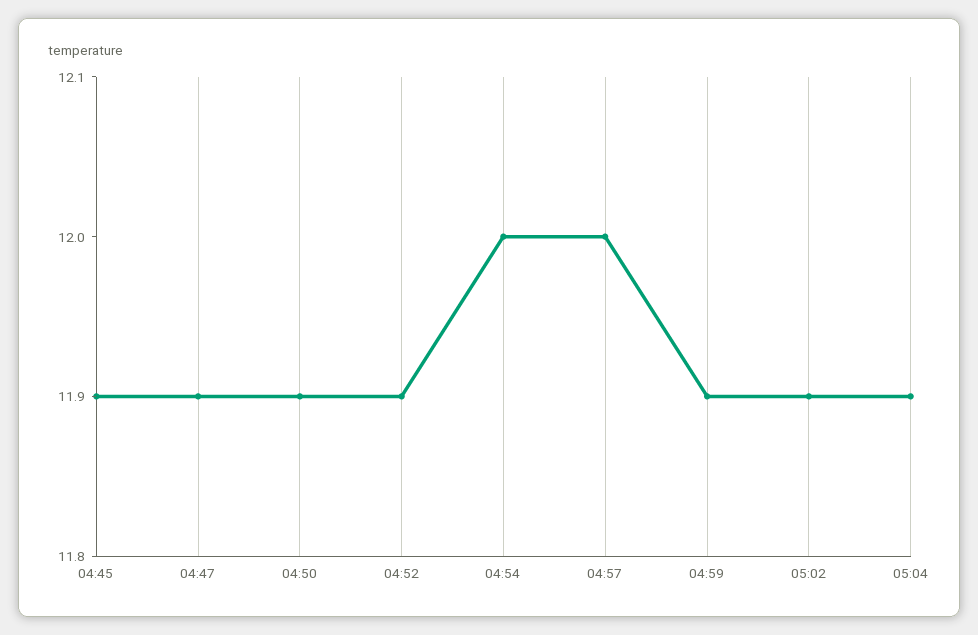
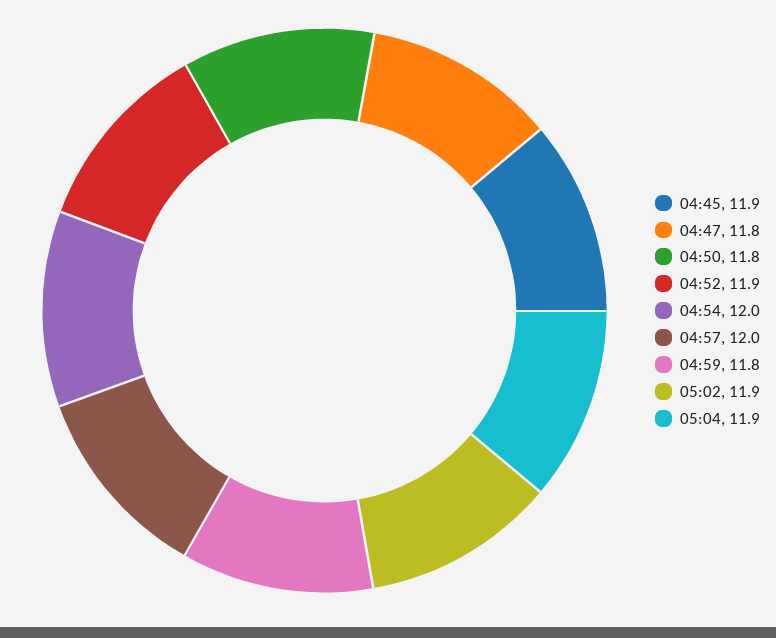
04:47: 11.9 -> 11.8
04:50: 11.9 -> 11.8
04:59: 11.9 -> 11.8

